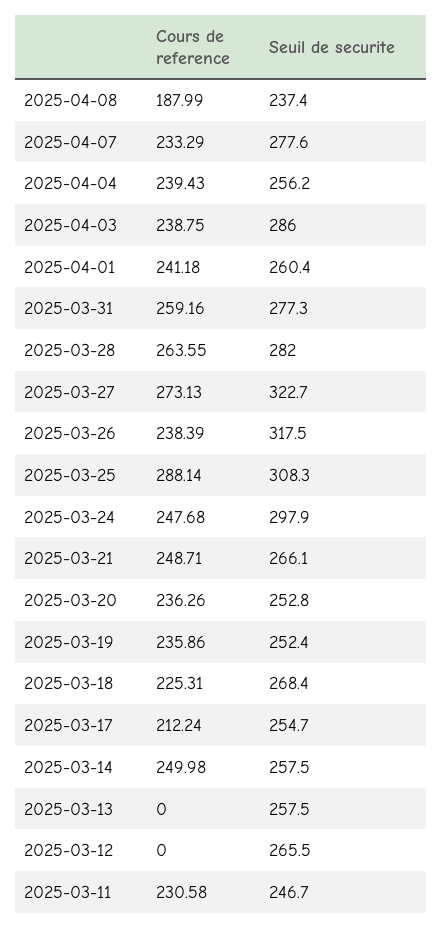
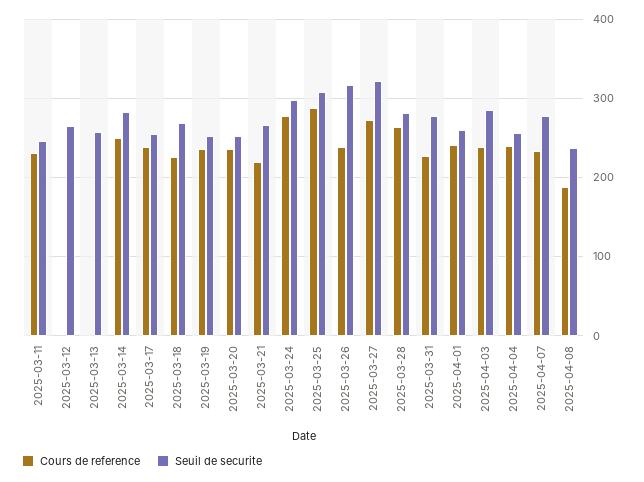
Cours de reference, 2025-03-31: 259.16 -> 230
Cours de reference, 2025-03-24: 247.68 -> 280
Cours de reference, 2025-03-21: 248.71 -> 220
Cours de reference, 2025-03-17: 212.24 -> 240
Seuil de securite, 2025-03-14: 257.5 -> 280

